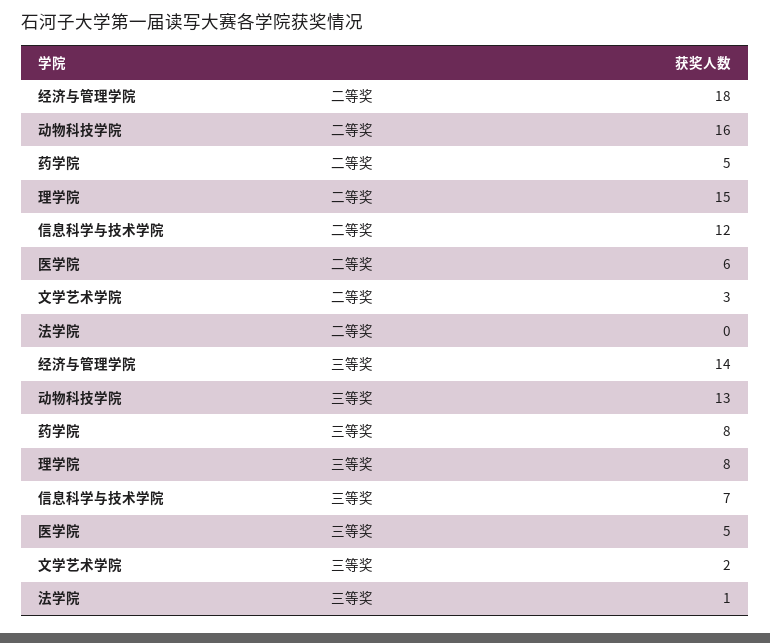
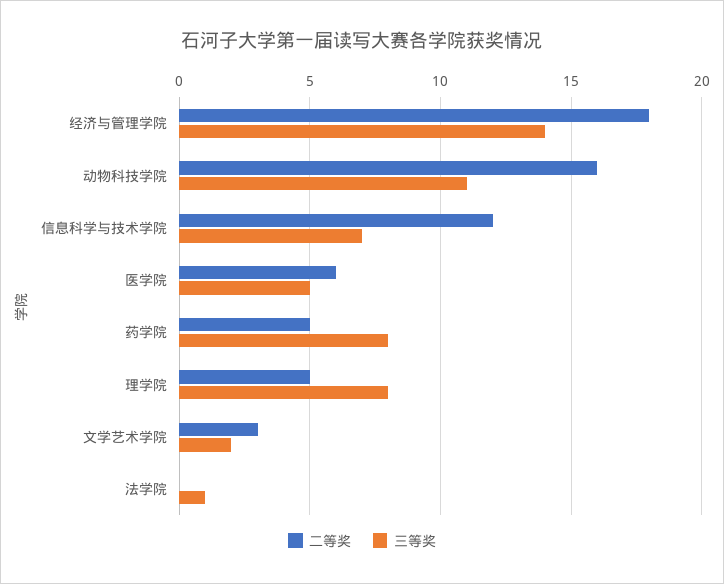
二等奖, 理学院: 15 -> 5
三等奖, 动物科技学院: 13 -> 11

